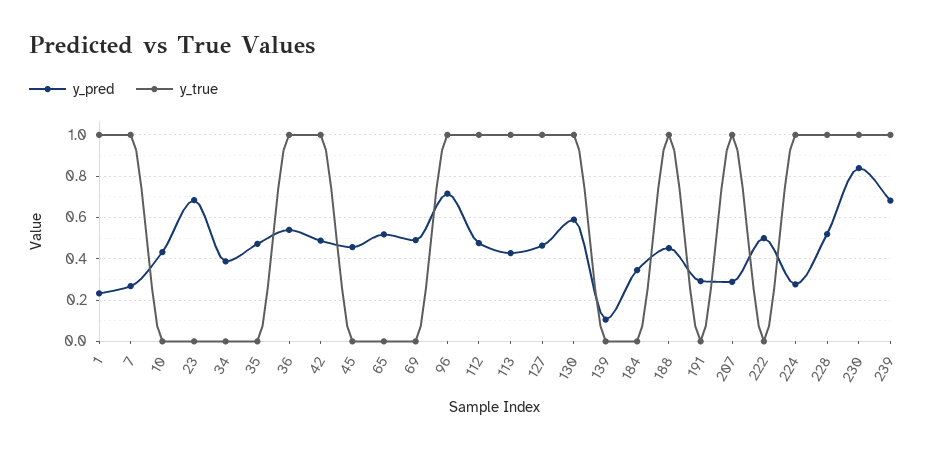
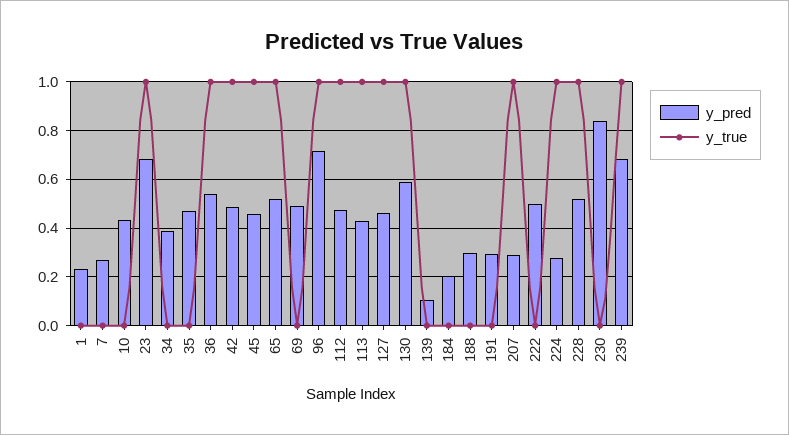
y_true, 1: 1 -> 0
y_true, 7: 1 -> 0
y_true, 23: 0 -> 1
y_true, 45: 0 -> 1
y_true, 65: 0 -> 1
y_pred, 184: 0.35 -> 0.2
y_pred, 188: 0.45 -> 0.3
y_true, 188: 1 -> 0
y_true, 230: 1 -> 0

